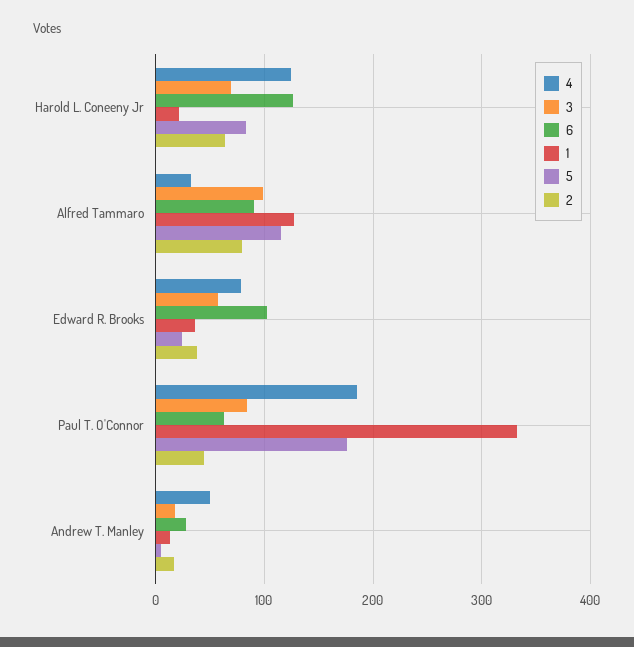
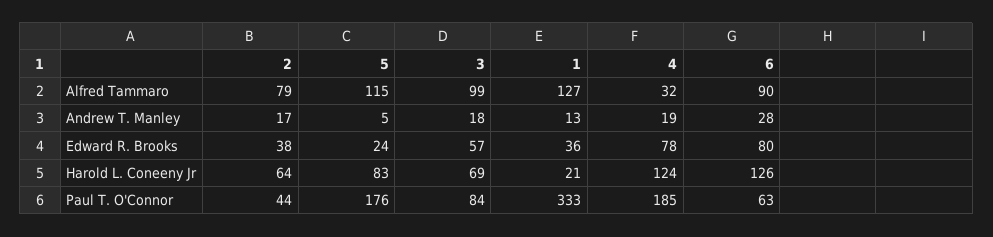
6, Edward R. Brooks: 100 -> 80
4, Andrew T. Manley: 50 -> 19

